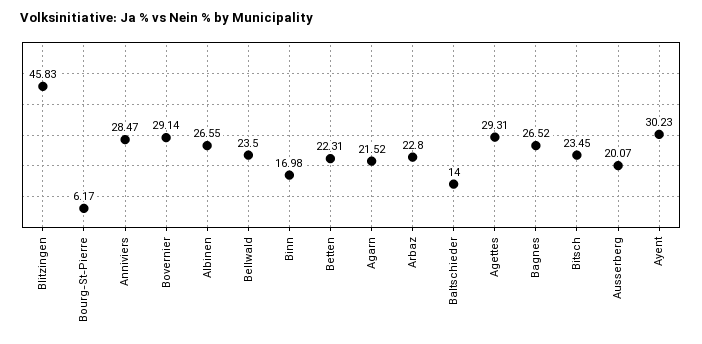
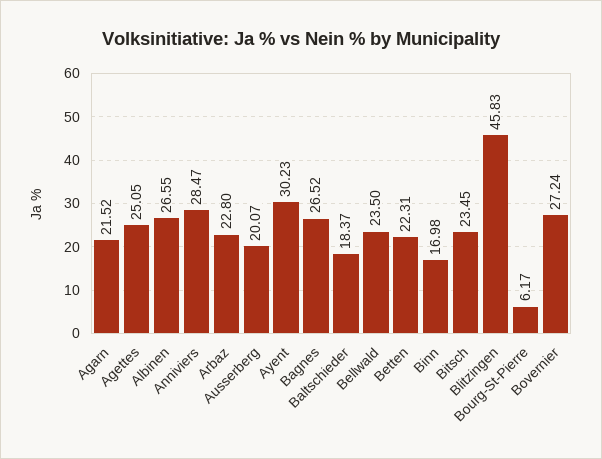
Bovernier: 29.14 -> 27.24
Baltschieder: 14 -> 18.37
Agettes: 29.31 -> 25.05

